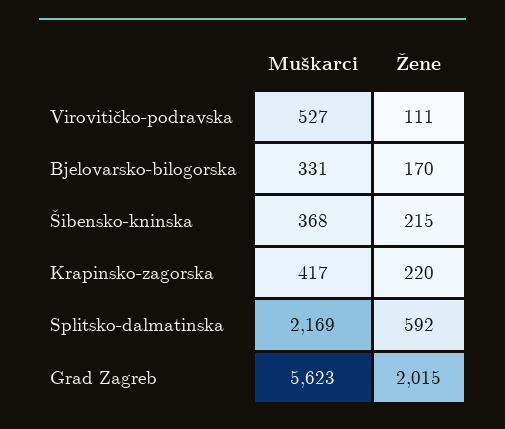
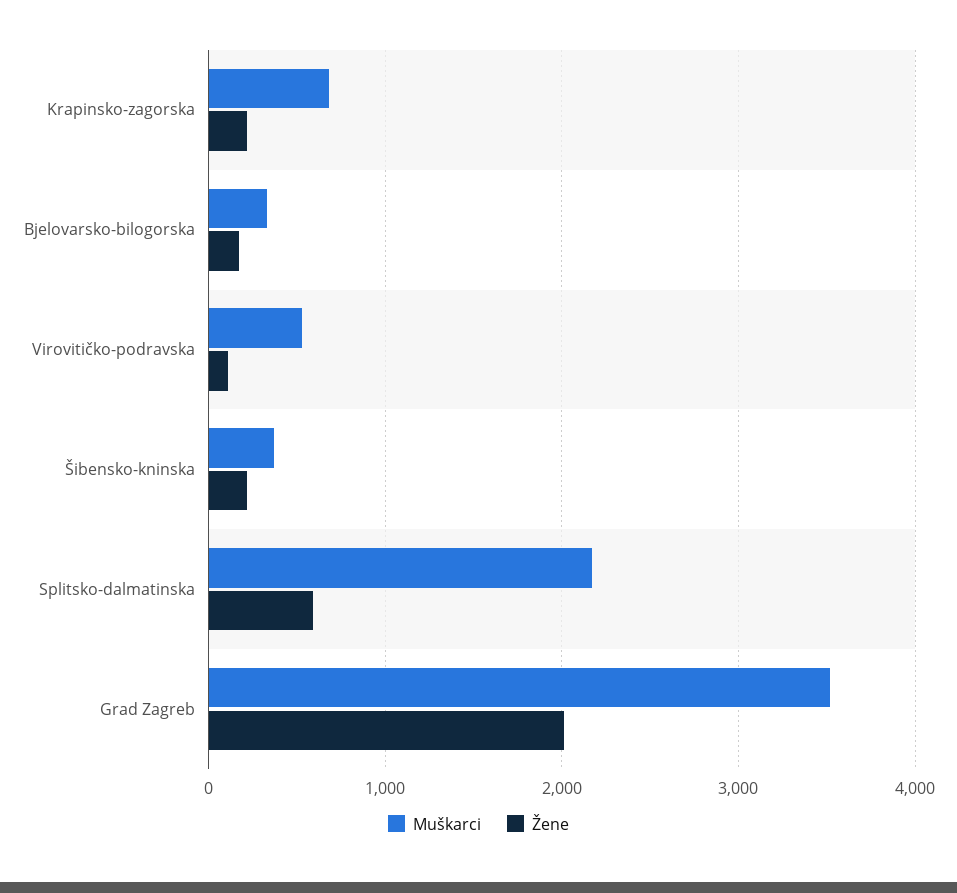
Muškarci, Krapinsko-zagorska: 417 -> 700
Muškarci, Grad Zagreb: 5623 -> 3500

